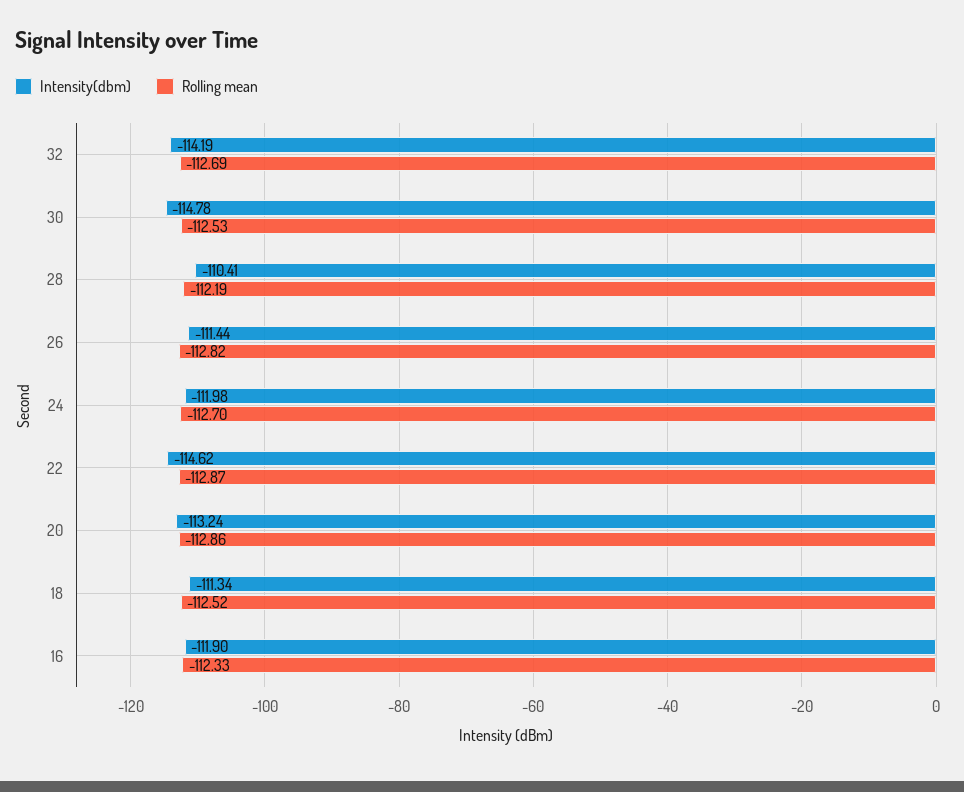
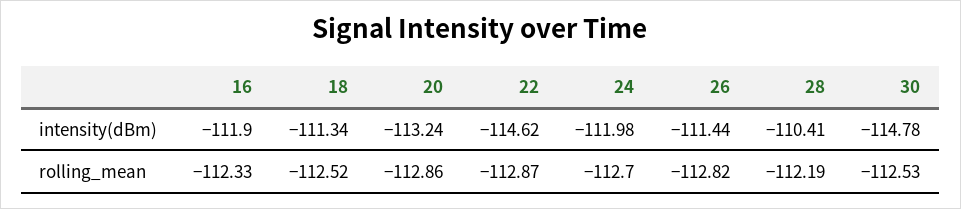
Intensity(dbm), 32: -114.19 -> none
Rolling mean, 32: -112.69 -> none

